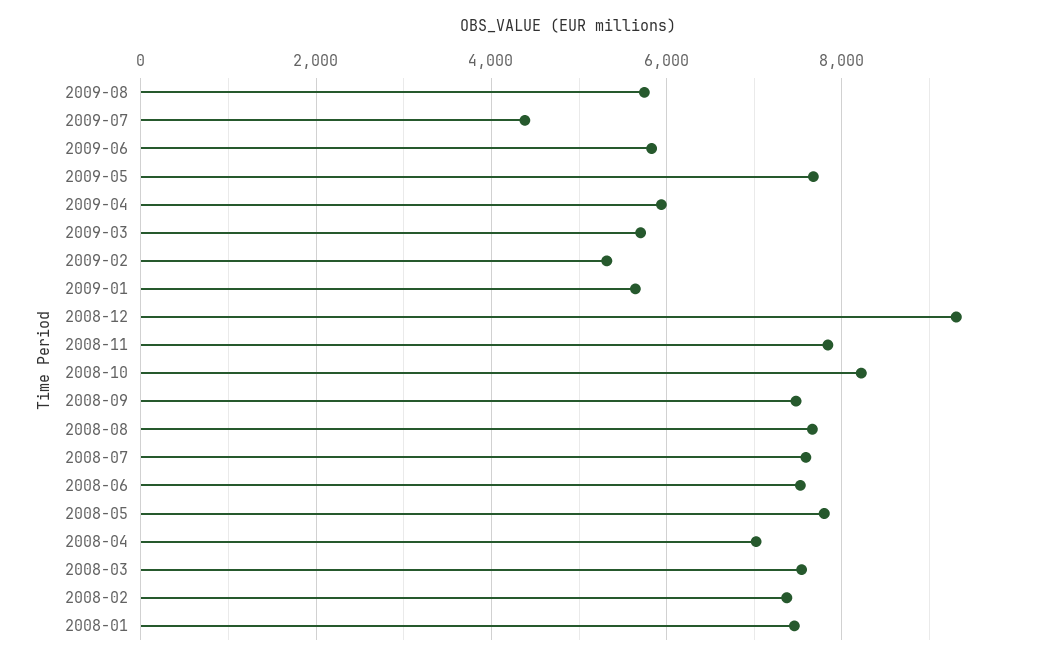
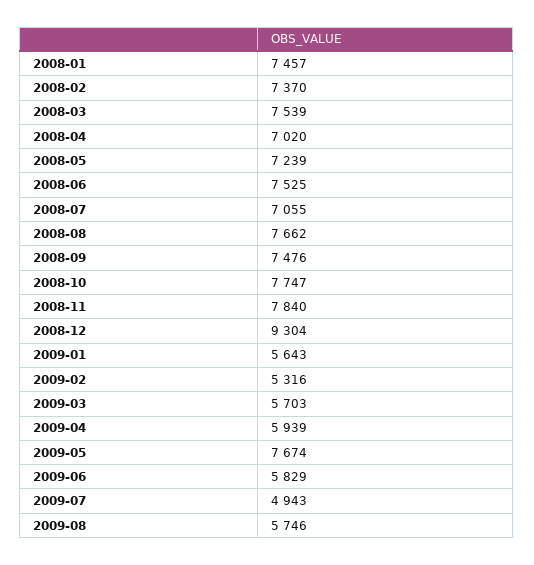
2009-07: 4400 -> 4943
2008-10: 8200 -> 7747
2008-07: 7600 -> 7055
2008-05: 7800 -> 7239

